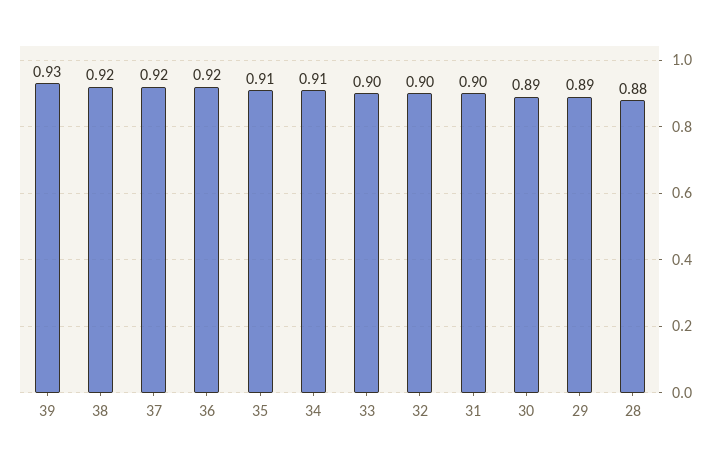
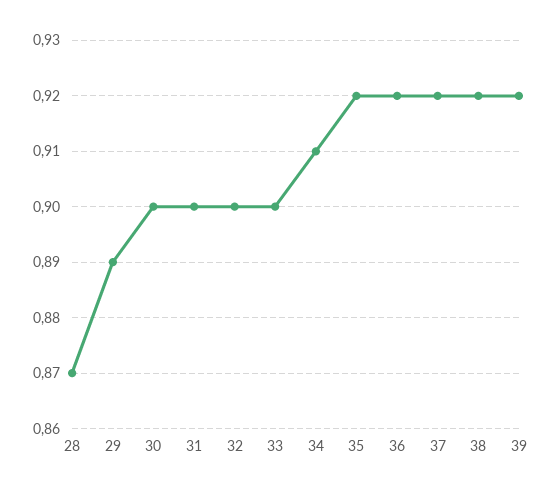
39: 0.93 -> 0.92
35: 0.91 -> 0.92
30: 0.89 -> 0.9
28: 0.88 -> 0.87

